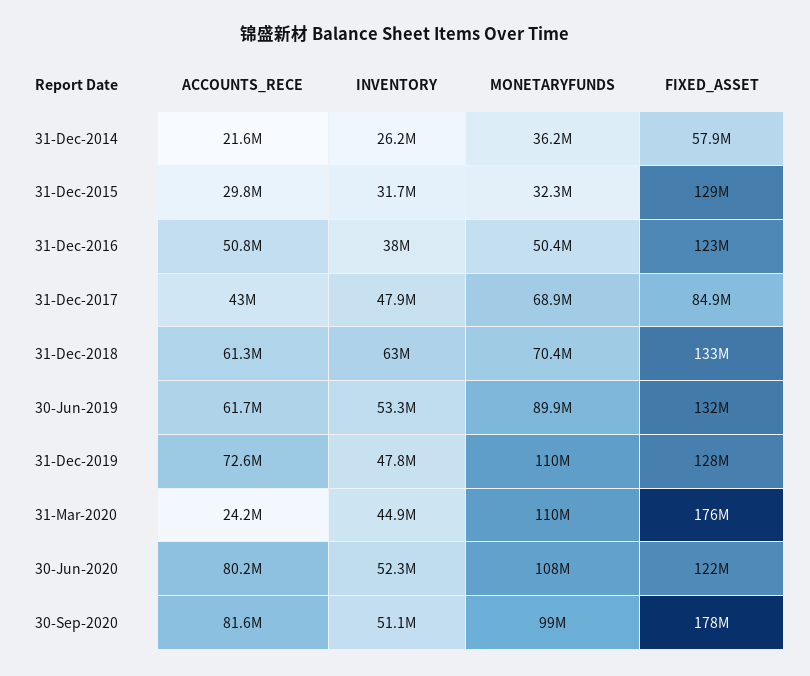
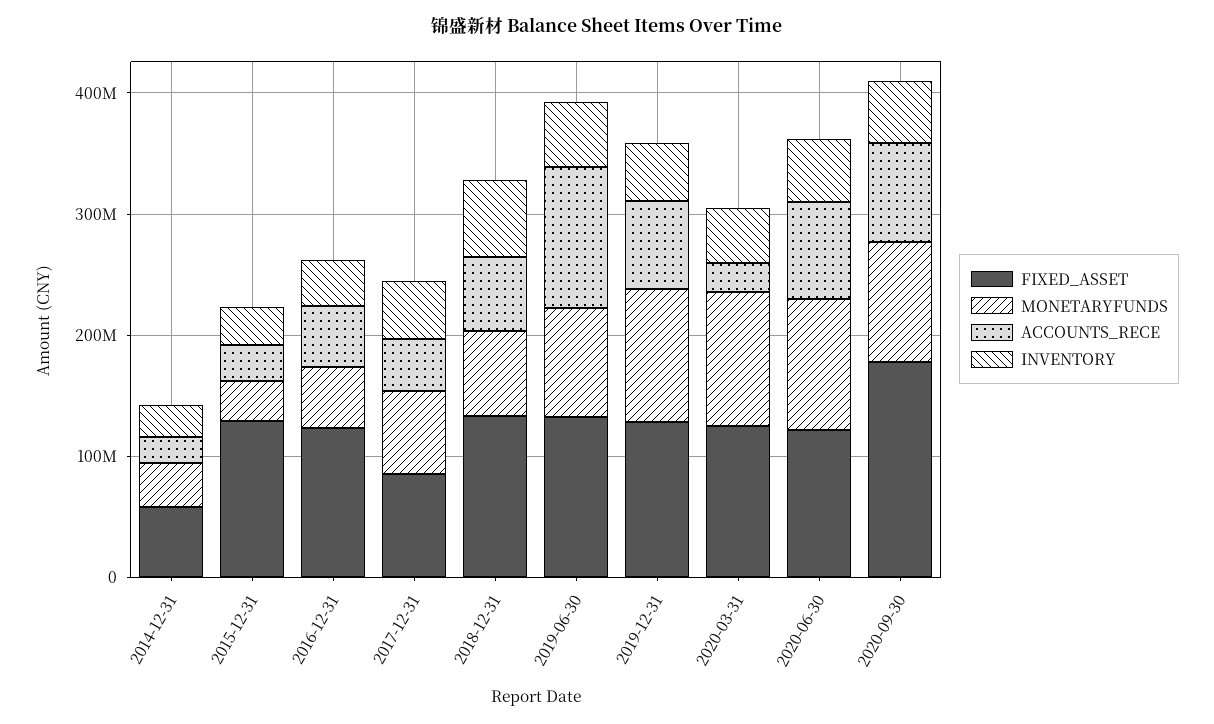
ACCOUNTS_RECE, 30-Jun-2019: 61700000 -> 120000000
FIXED_ASSET, 31-Mar-2020: 176000000 -> 120000000

